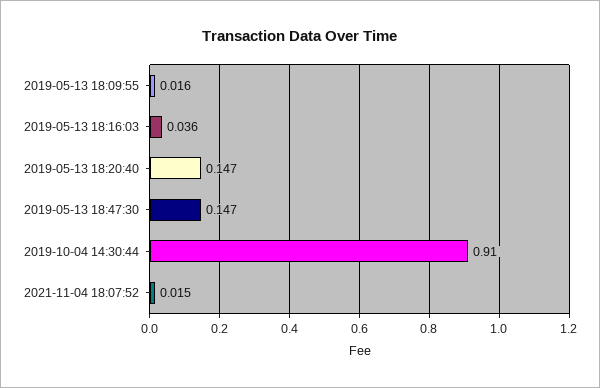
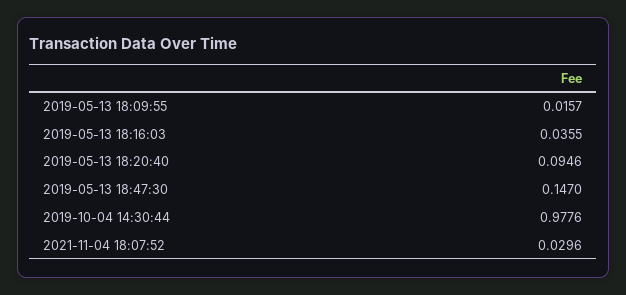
2019-05-13 18:20:40: 0.147 -> 0.0946
2019-10-04 14:30:44: 0.91 -> 0.9776
2021-11-04 18:07:52: 0.015 -> 0.0296

